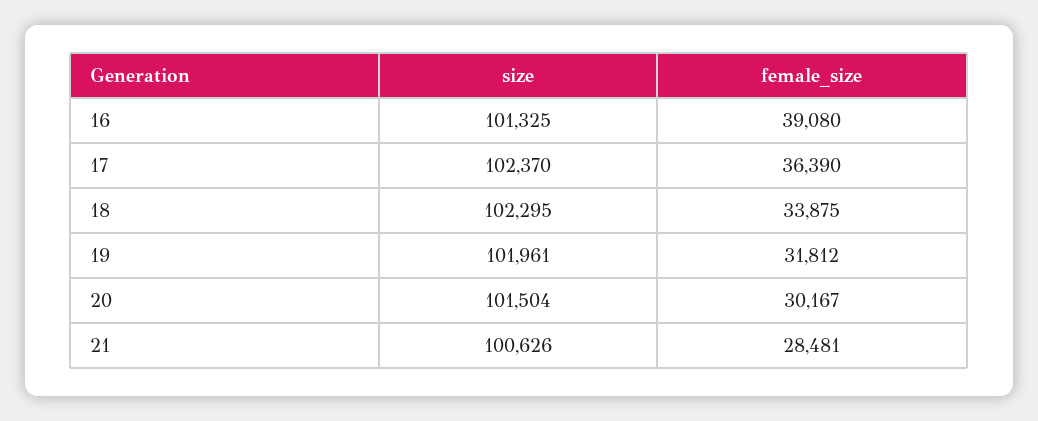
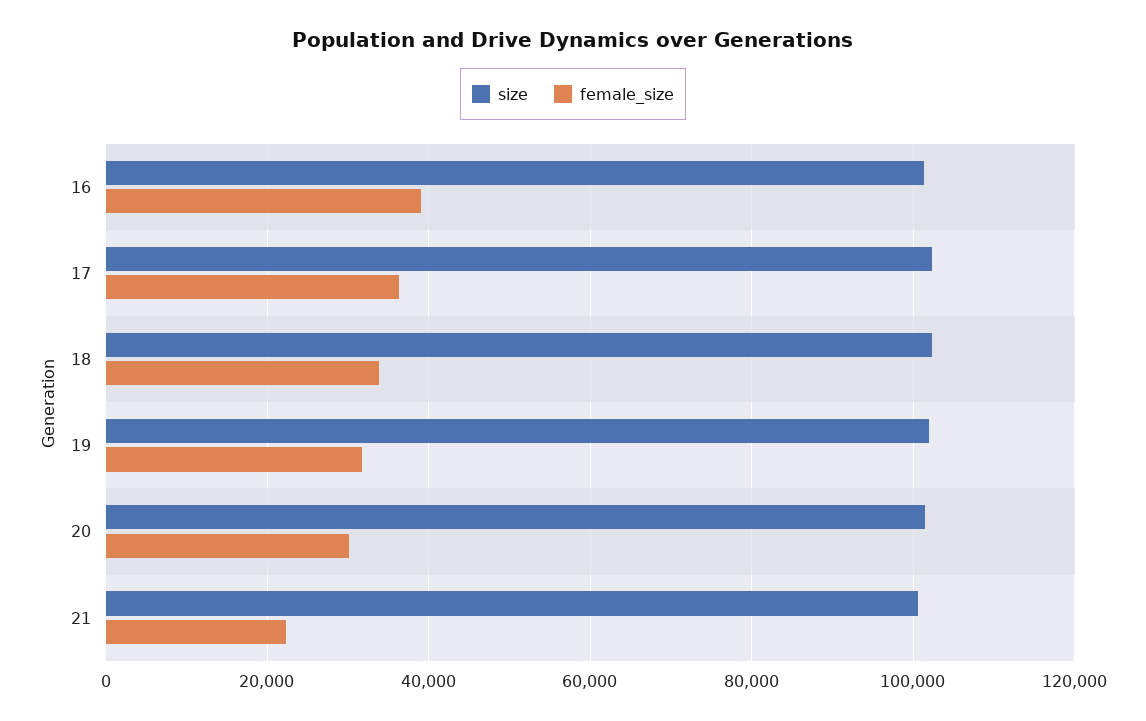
female_size, 21: 28481 -> 22000

